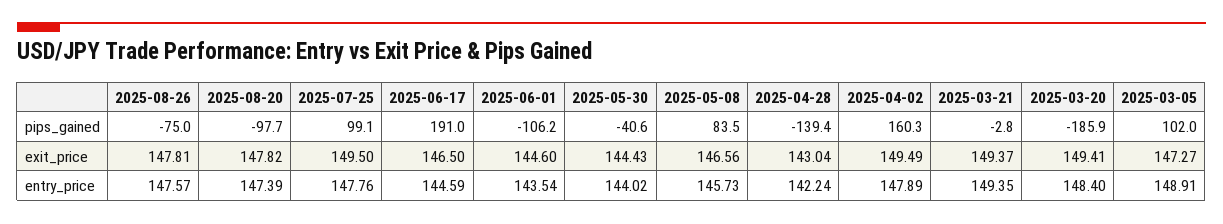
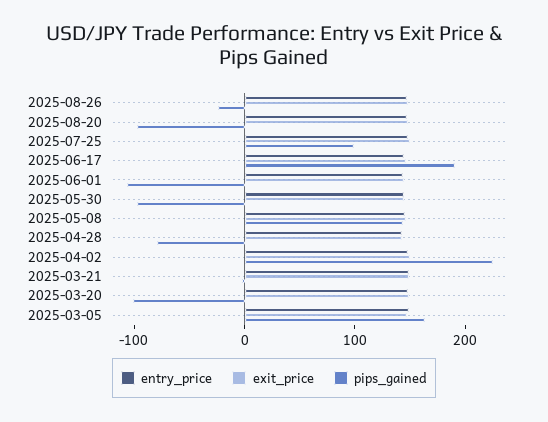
pips_gained, 2025-08-26: -75 -> -20
pips_gained, 2025-05-30: -40.6 -> -100
pips_gained, 2025-05-08: 83.5 -> 140
pips_gained, 2025-04-28: -139.4 -> -80
pips_gained, 2025-04-02: 160.3 -> 220
pips_gained, 2025-03-20: -185.9 -> -100
pips_gained, 2025-03-05: 102 -> 160

